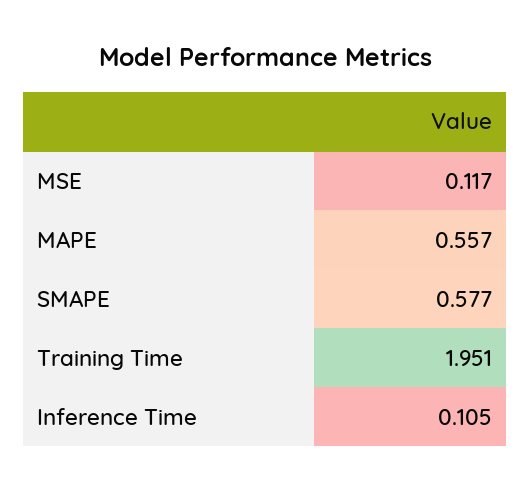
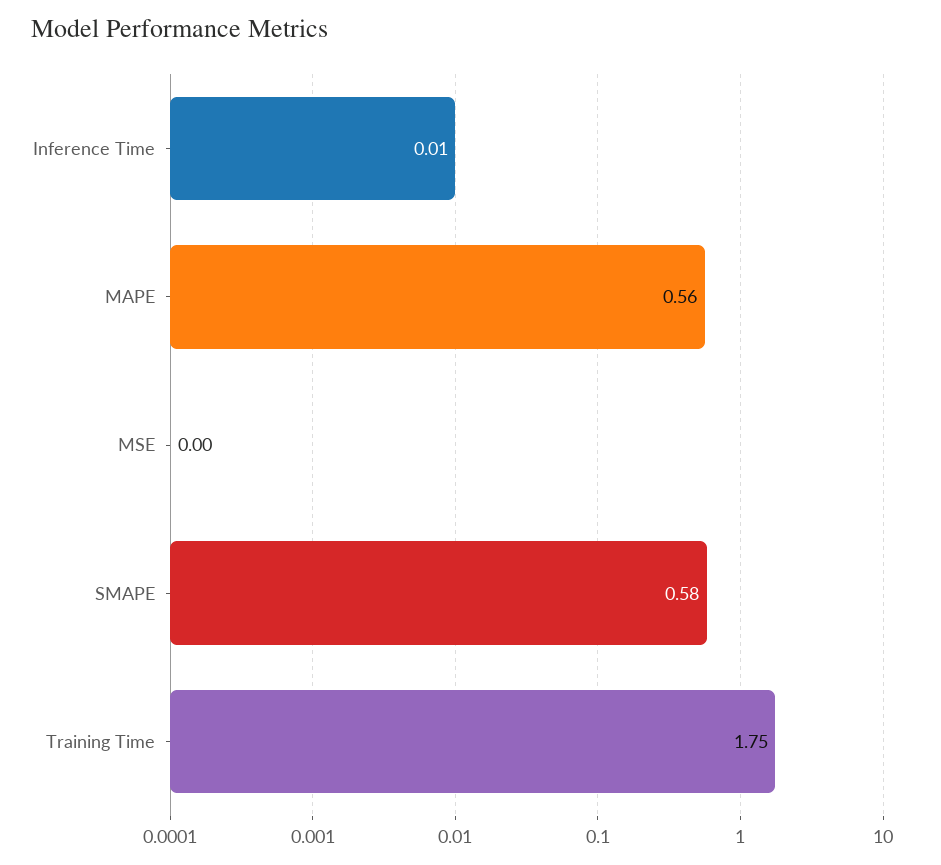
MSE: 0.117 -> 0
Training Time: 1.951 -> 1.75
Inference Time: 0.105 -> 0.01

